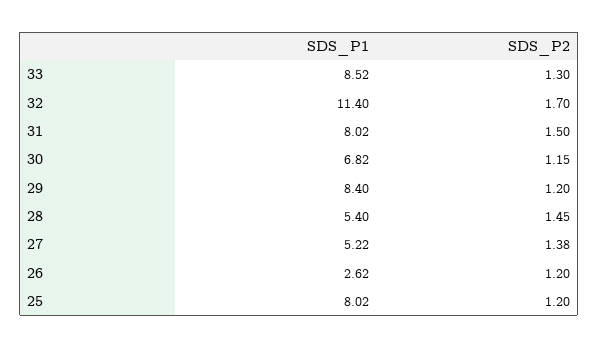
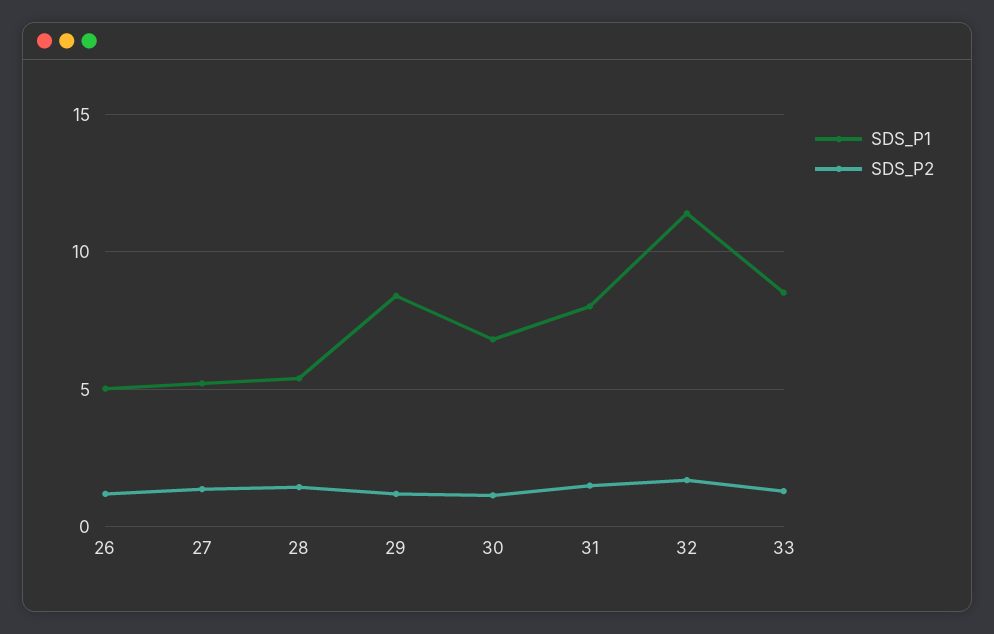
SDS_P1, 26: 2.62 -> 5
SDS_P1, 25: 8.02 -> none
SDS_P2, 25: 1.2 -> none

